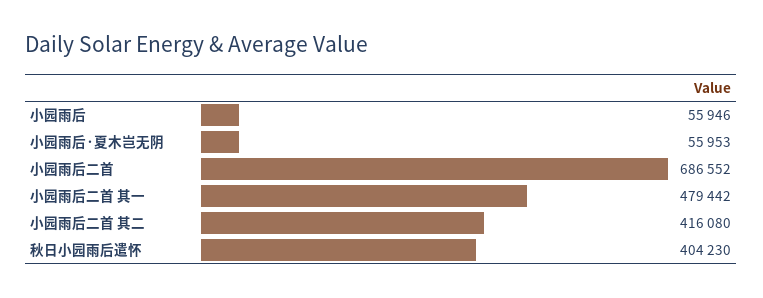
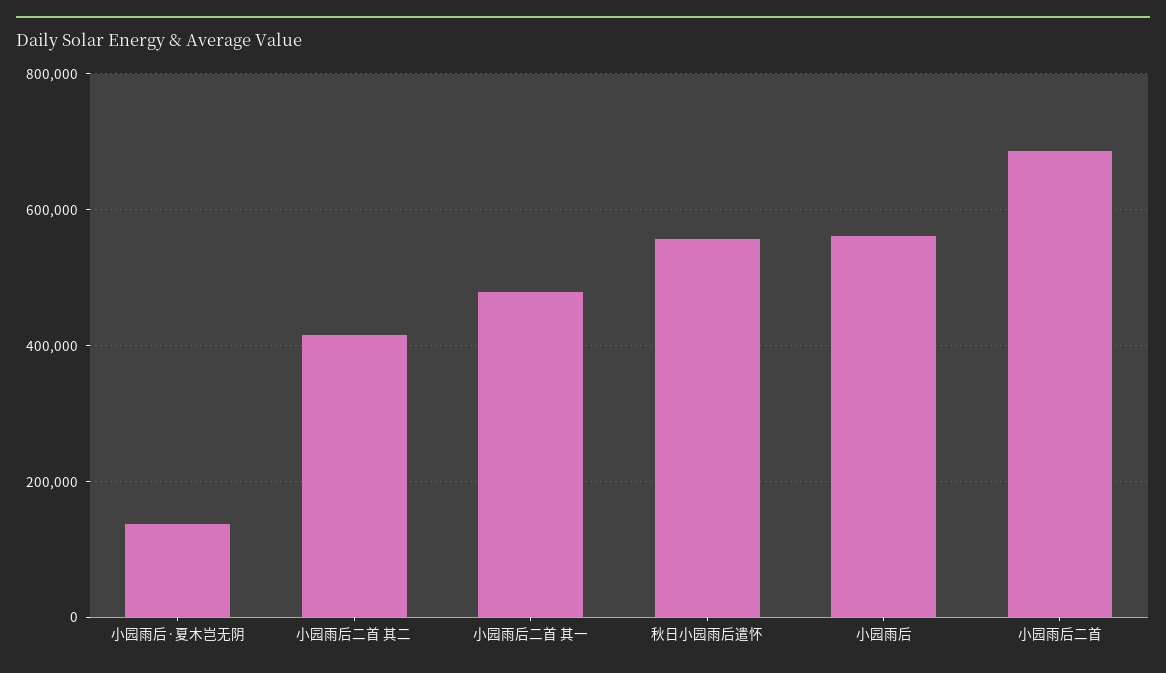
小园雨后: 55946 -> 560000
小园雨后·夏木岂无阴: 55953 -> 140000
秋日小园雨后遣怀: 404230 -> 560000

